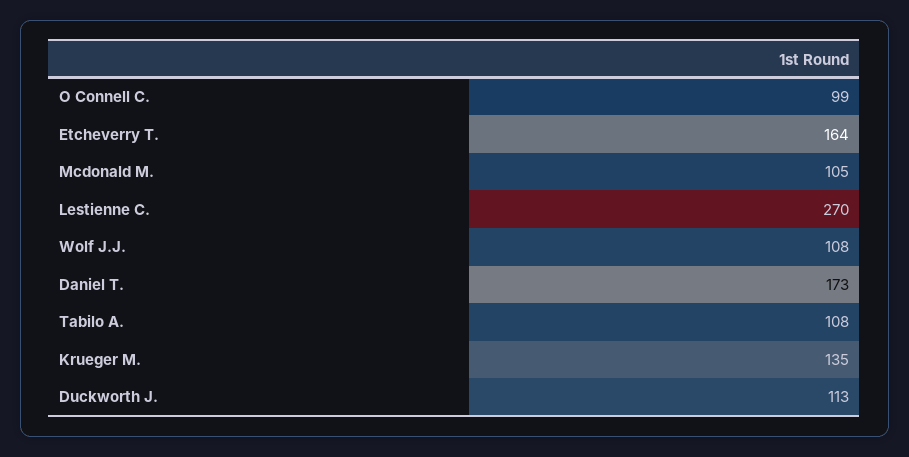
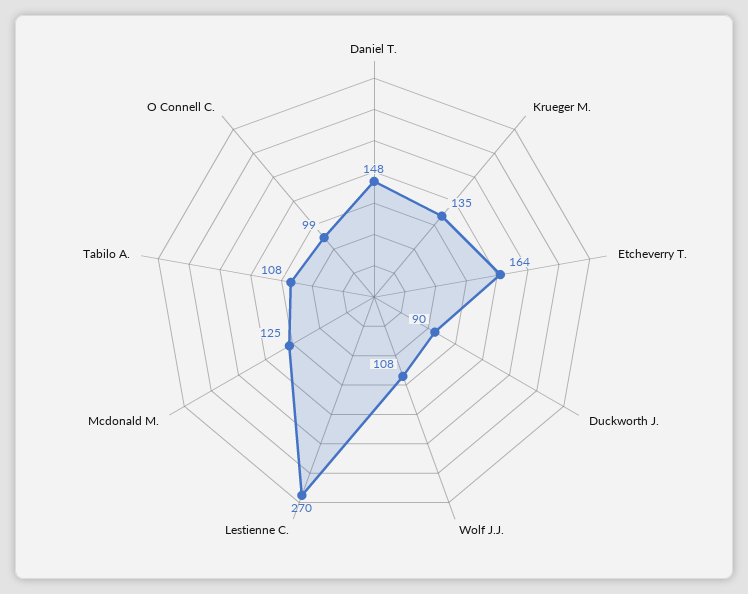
Mcdonald M.: 105 -> 125
Daniel T.: 173 -> 148
Duckworth J.: 113 -> 90

